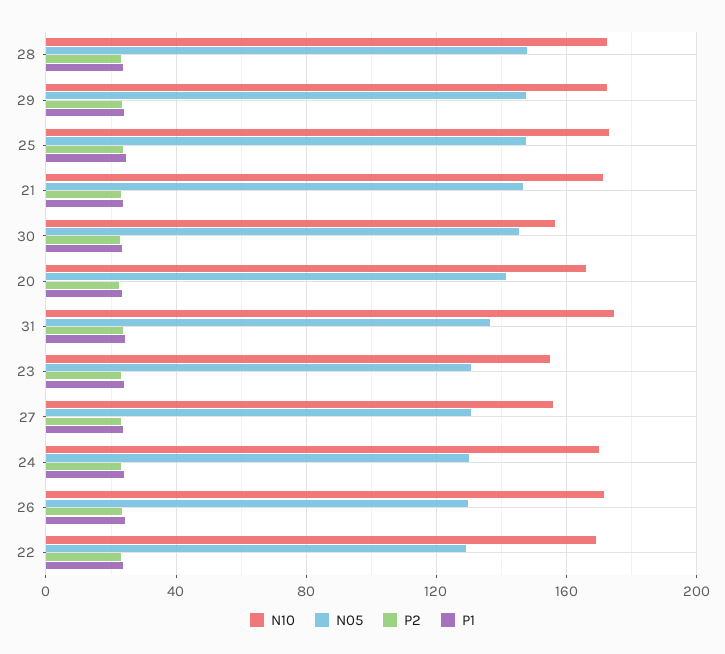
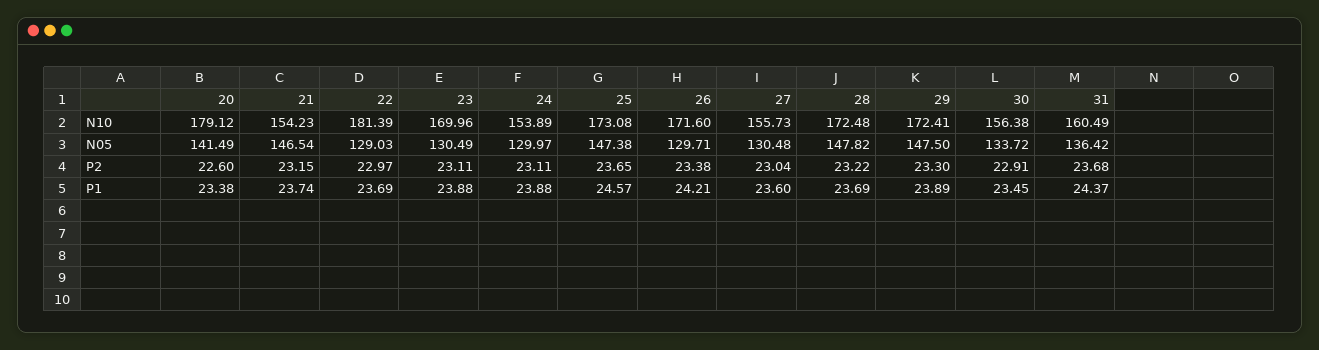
N10, 21: 170 -> 154.23
N05, 30: 145 -> 133.72
N10, 20: 165 -> 179.12
N10, 31: 175 -> 160.49
N10, 23: 155 -> 169.96
N10, 24: 170 -> 153.89
N10, 22: 170 -> 181.39

